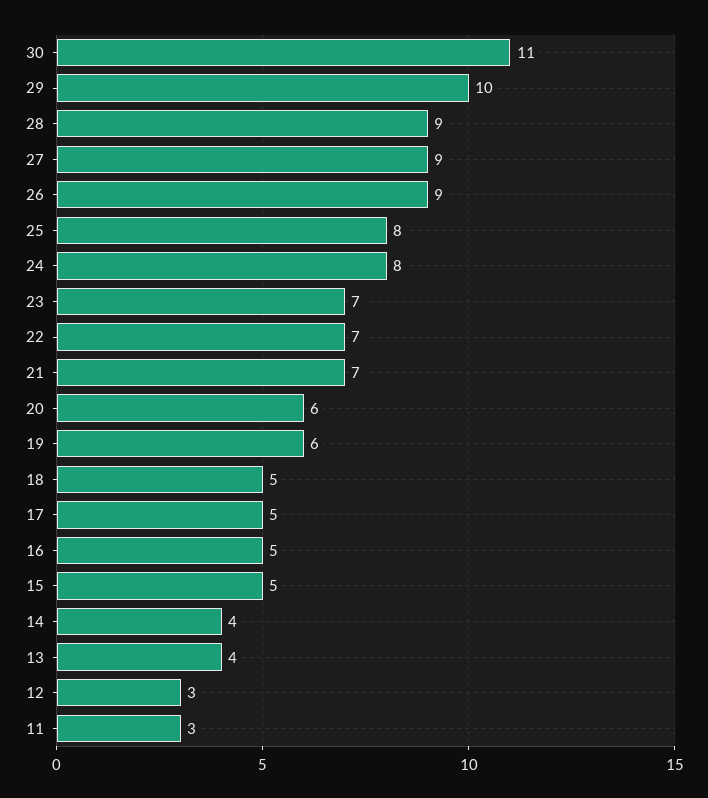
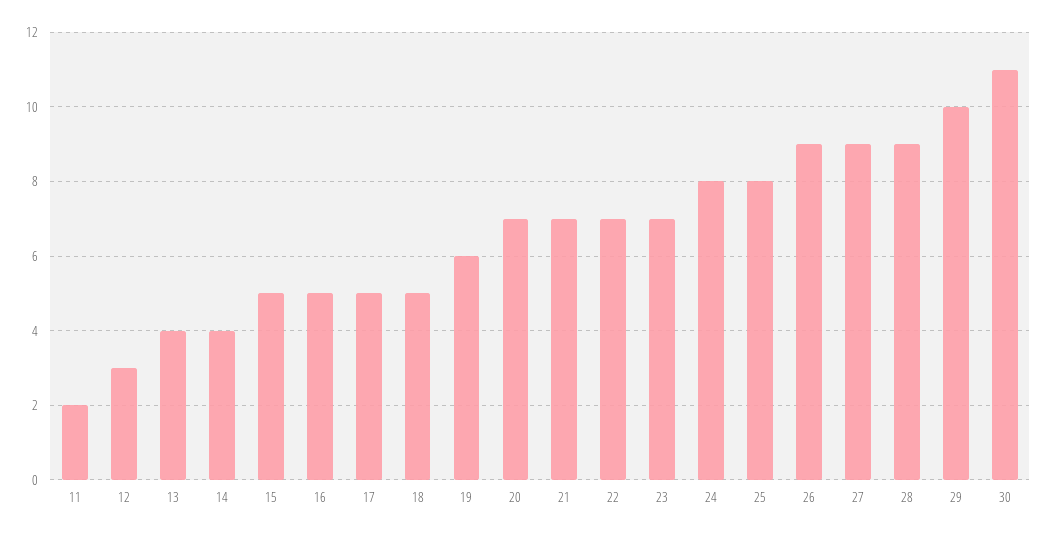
20: 6 -> 7
11: 3 -> 2

